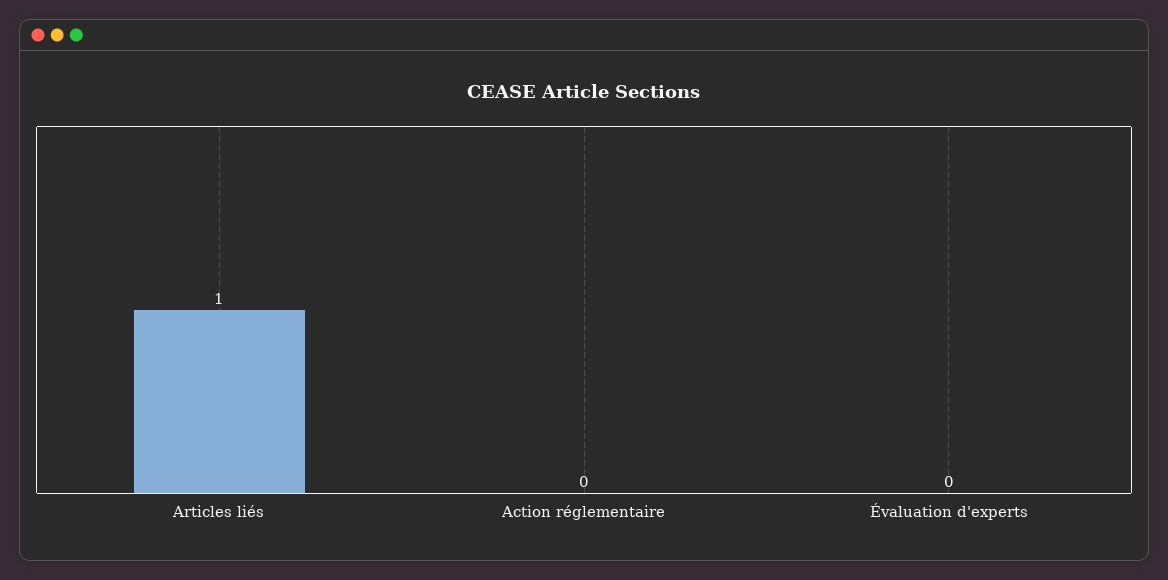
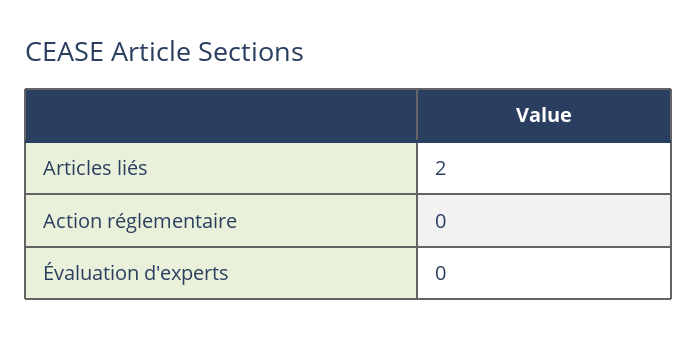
Articles liés: 1 -> 2

